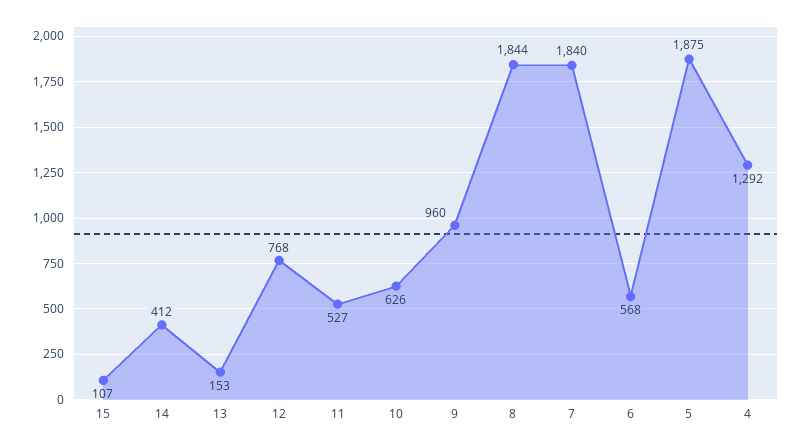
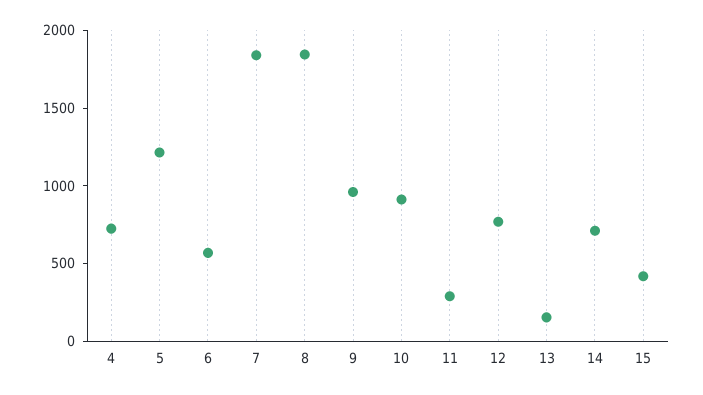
15: 107 -> 400
14: 412 -> 700
11: 527 -> 300
10: 626 -> 900
5: 1875 -> 1200
4: 1292 -> 700

